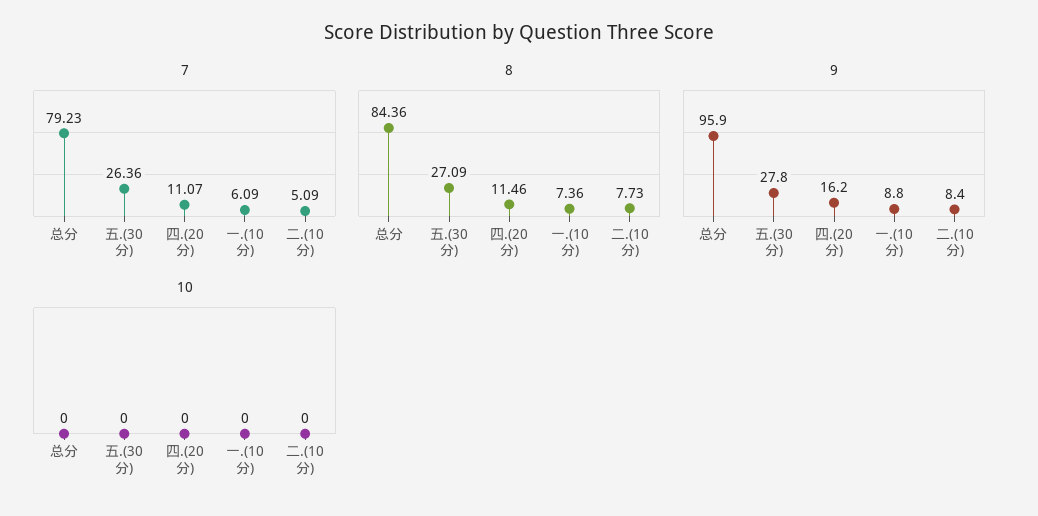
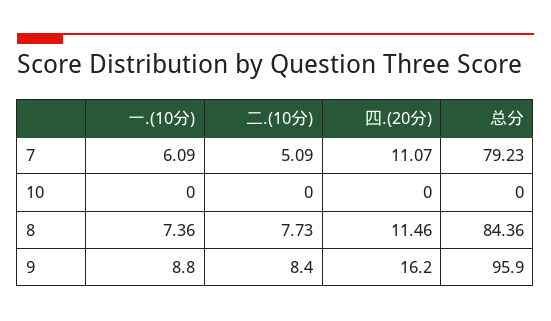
7, 五.(30分): 26.36 -> none
8, 五.(30分): 27.09 -> none
9, 五.(30分): 27.8 -> none
10, 五.(30分): 0 -> none

